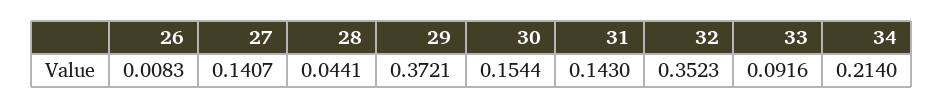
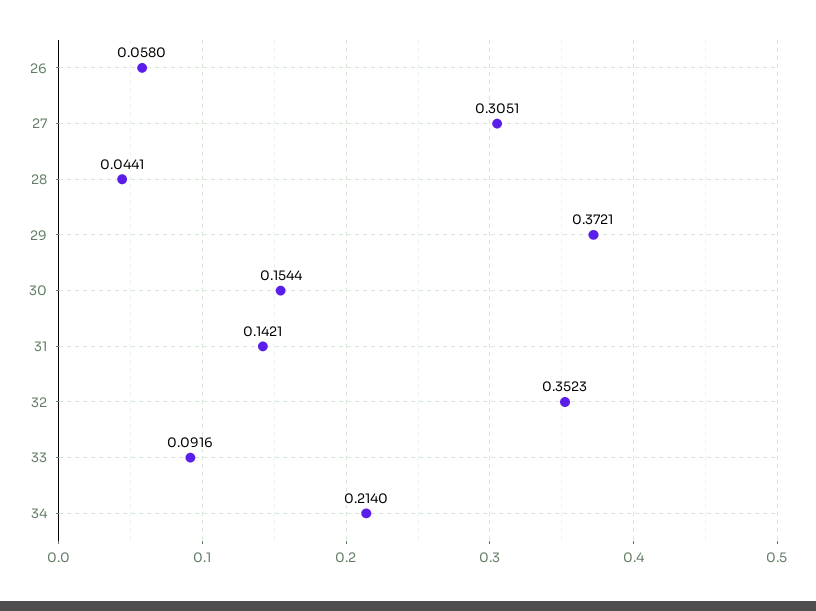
26: 0.0083 -> 0.058
27: 0.1407 -> 0.3051
31: 0.143 -> 0.1421

